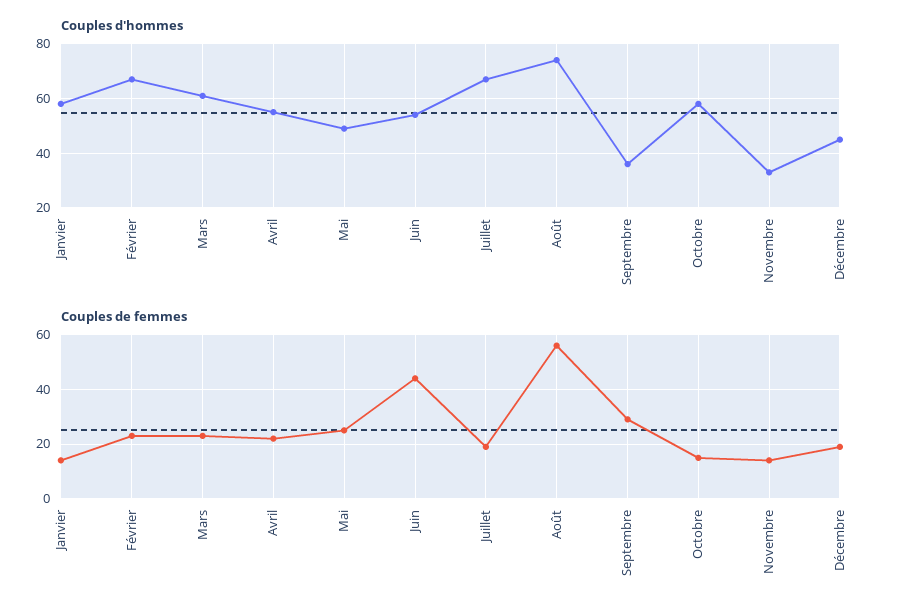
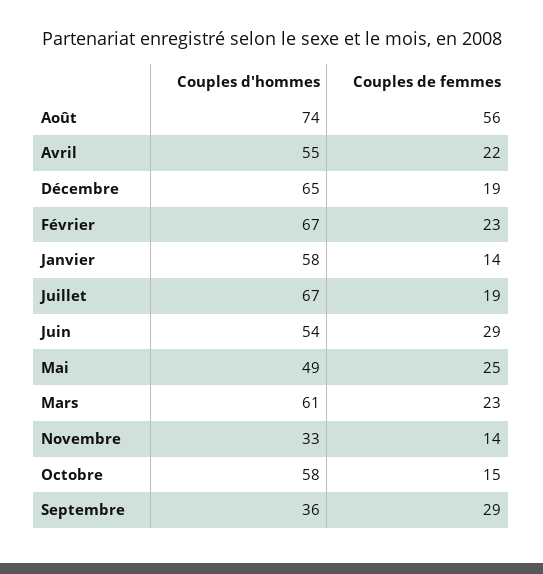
Couples d'hommes, Décembre: 45 -> 65
Couples de femmes, Juin: 45 -> 29

